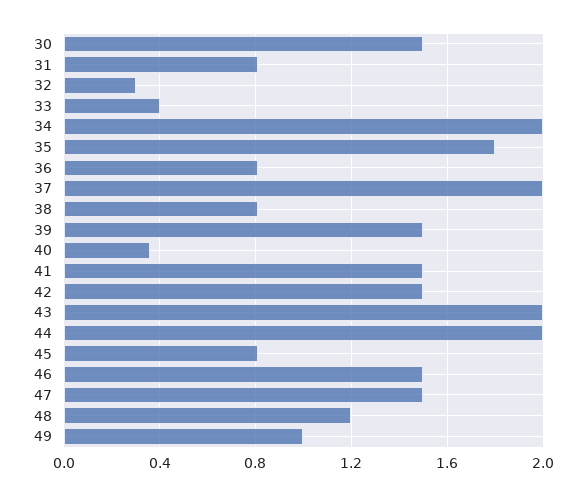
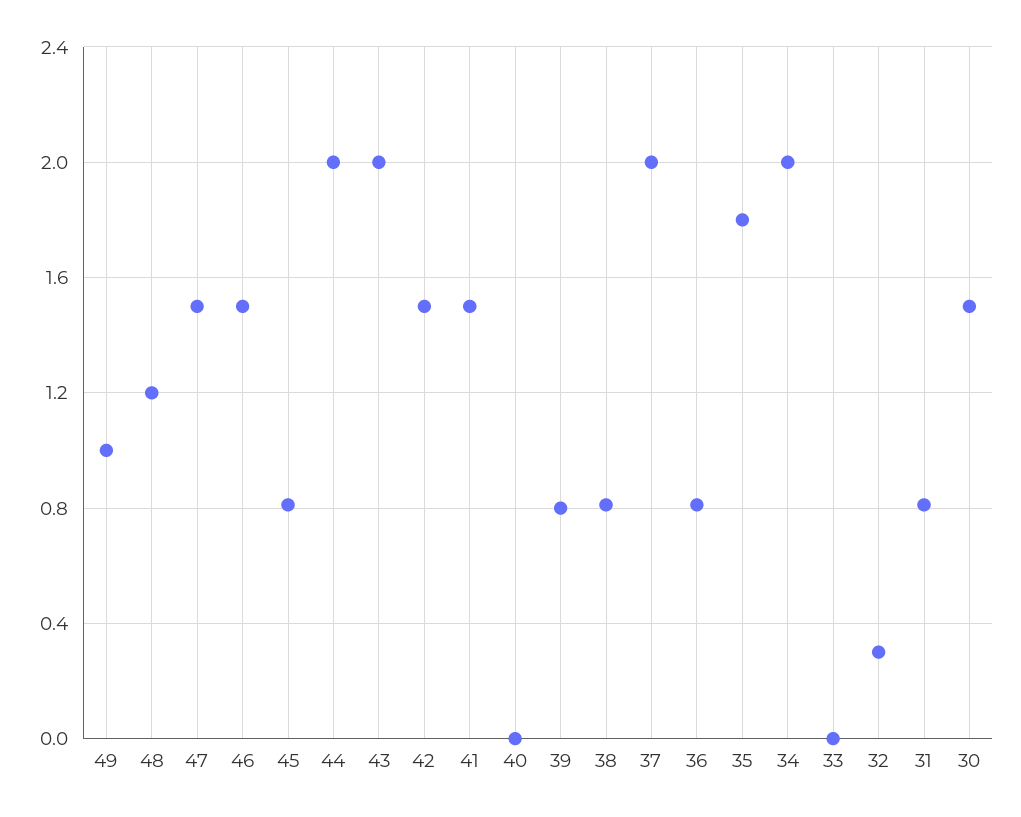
33: 0.4 -> 0
39: 1.5 -> 0.8
40: 0.35 -> 0

